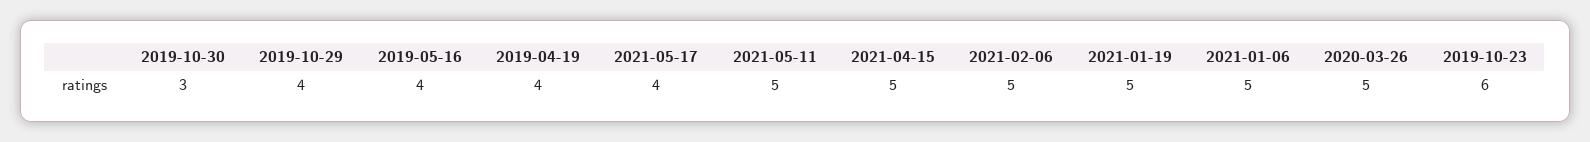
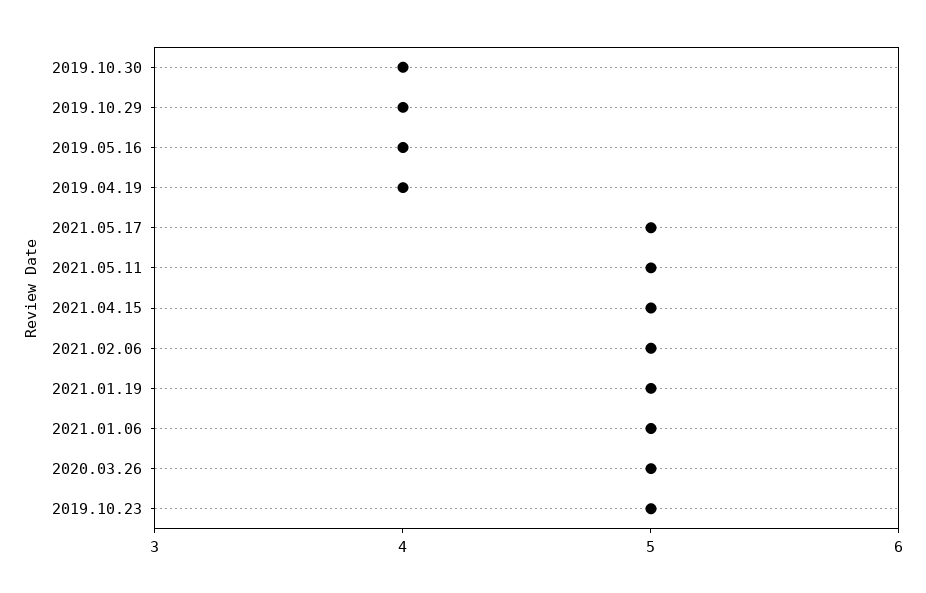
2019-10-30: 3 -> 4
2021-05-17: 4 -> 5
2019-10-23: 6 -> 5

